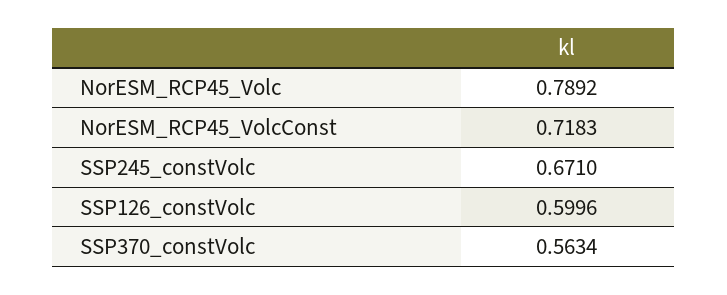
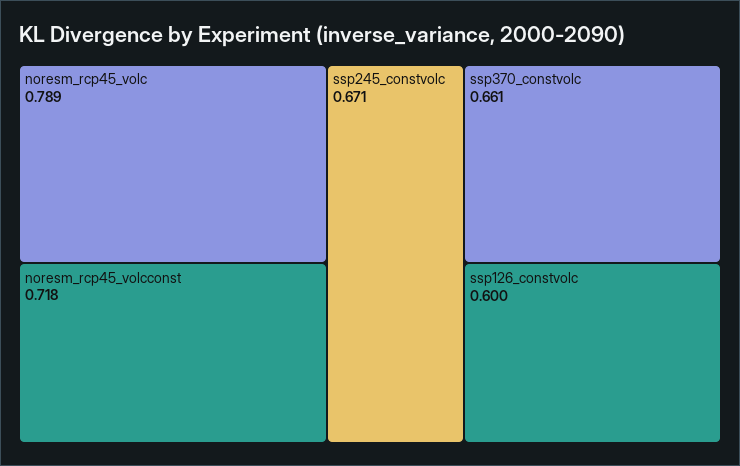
SSP370_constVolc: 0.5634 -> 0.661

